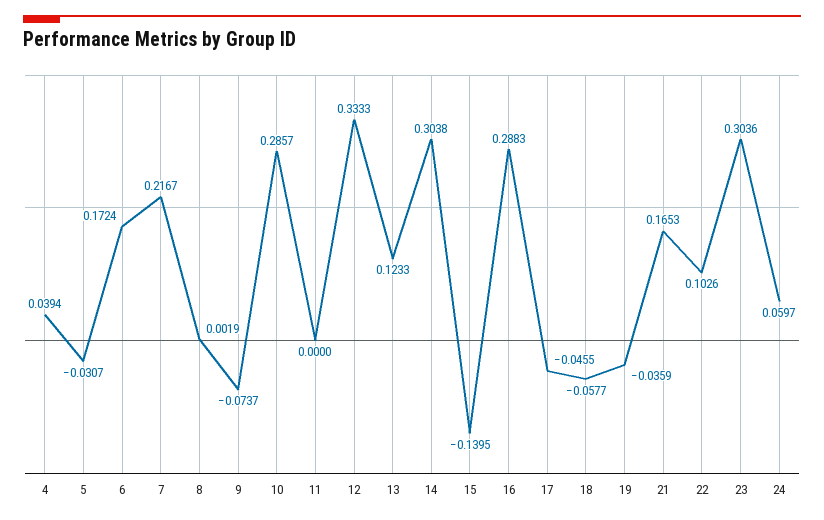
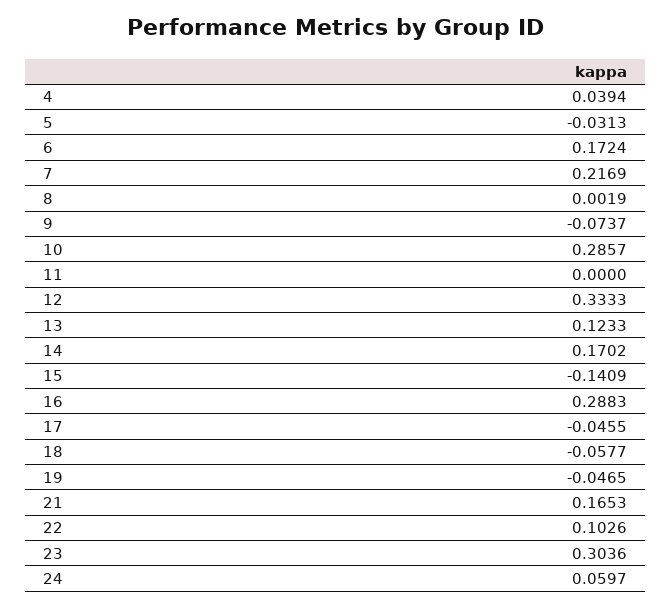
5: -0.0307 -> -0.0313
7: 0.2167 -> 0.2169
14: 0.3038 -> 0.1702
15: -0.1395 -> -0.1409
19: -0.0359 -> -0.0465

